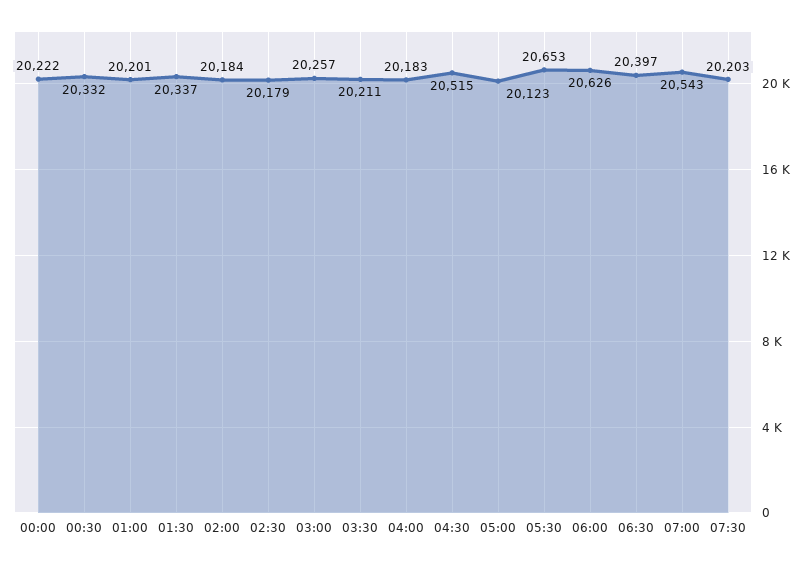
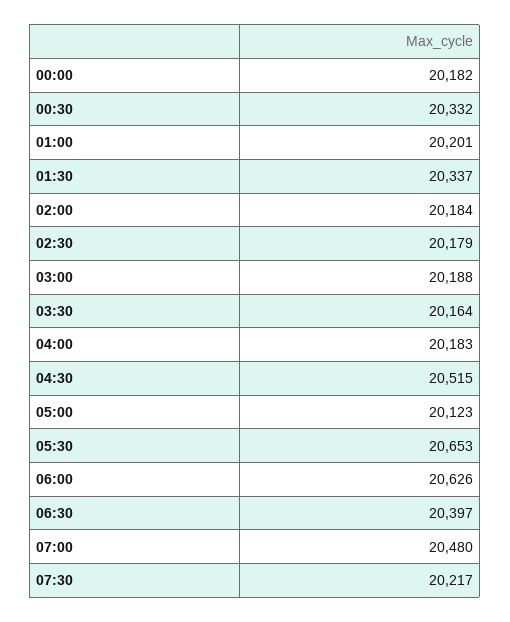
00:00: 20222 -> 20182
03:00: 20257 -> 20188
03:30: 20211 -> 20164
07:00: 20543 -> 20480
07:30: 20203 -> 20217

